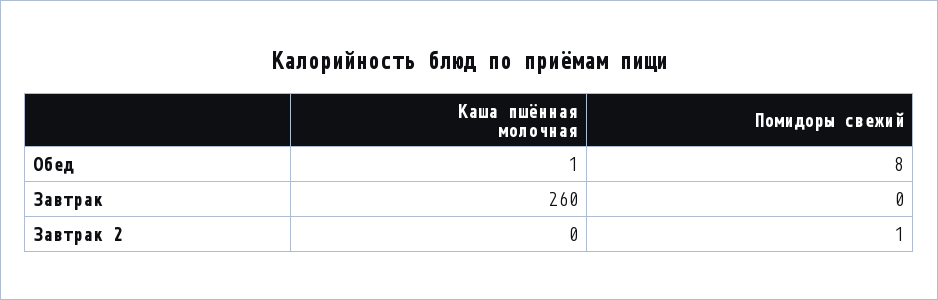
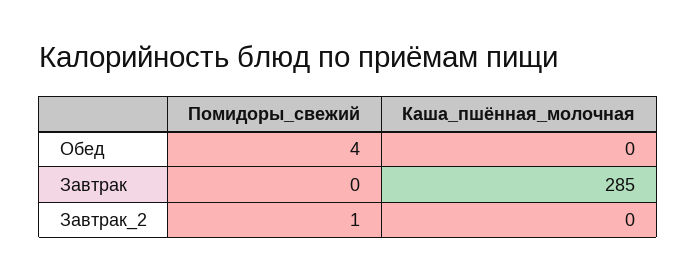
Каша пшённая молочная, Обед: 1 -> 0
Помидоры свежий, Обед: 8 -> 4
Каша пшённая молочная, Завтрак: 260 -> 285

